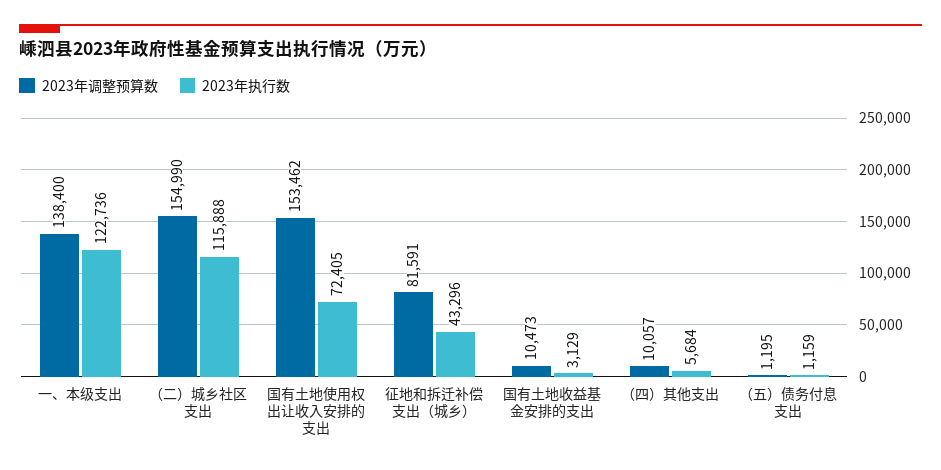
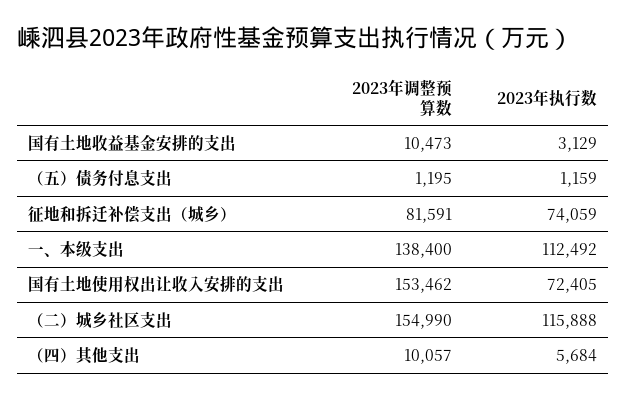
2023年执行数, 一、本级支出: 122736 -> 112492
2023年执行数, 征地和拆迁补偿支出（城乡）: 43296 -> 74059

